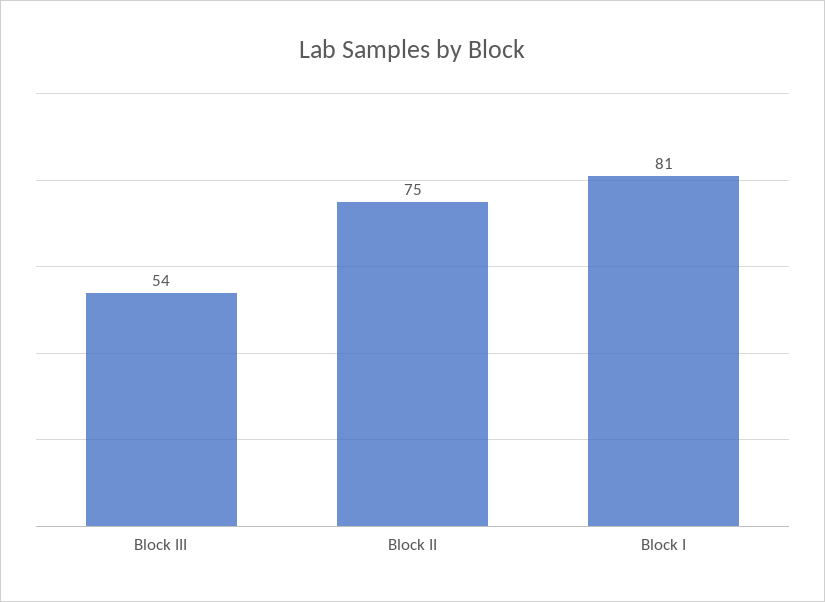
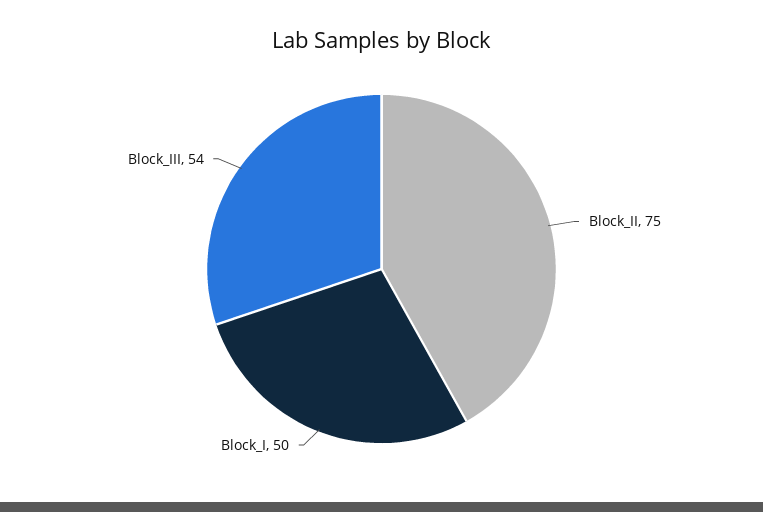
Block I: 81 -> 50

